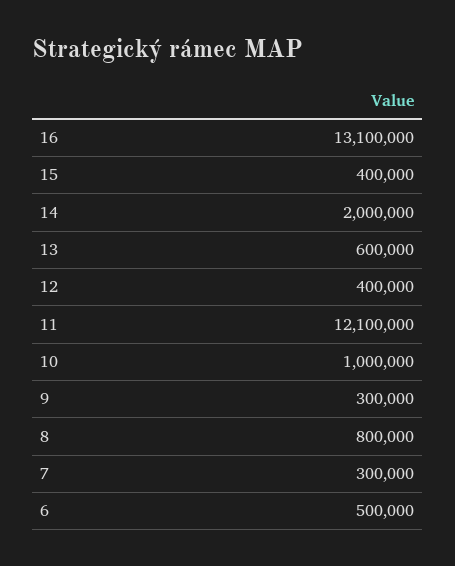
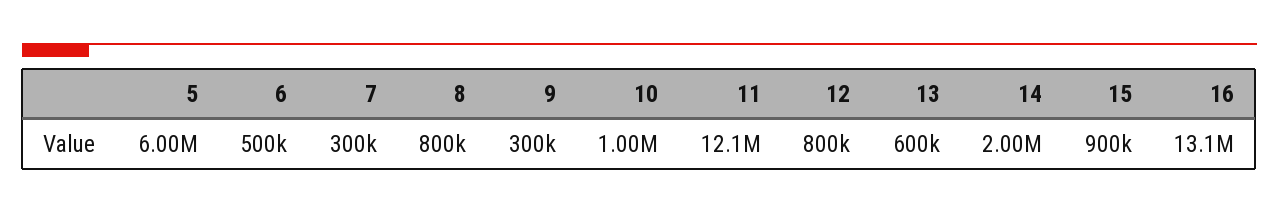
15: 400000 -> 900000
12: 400000 -> 800000
5: none -> 6000000

